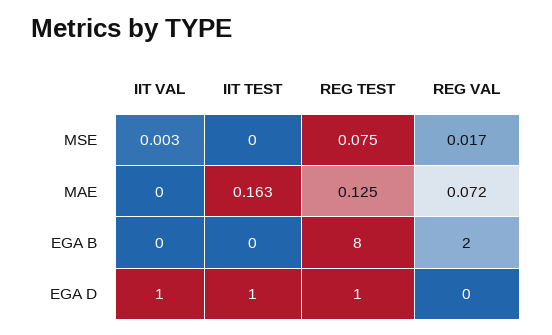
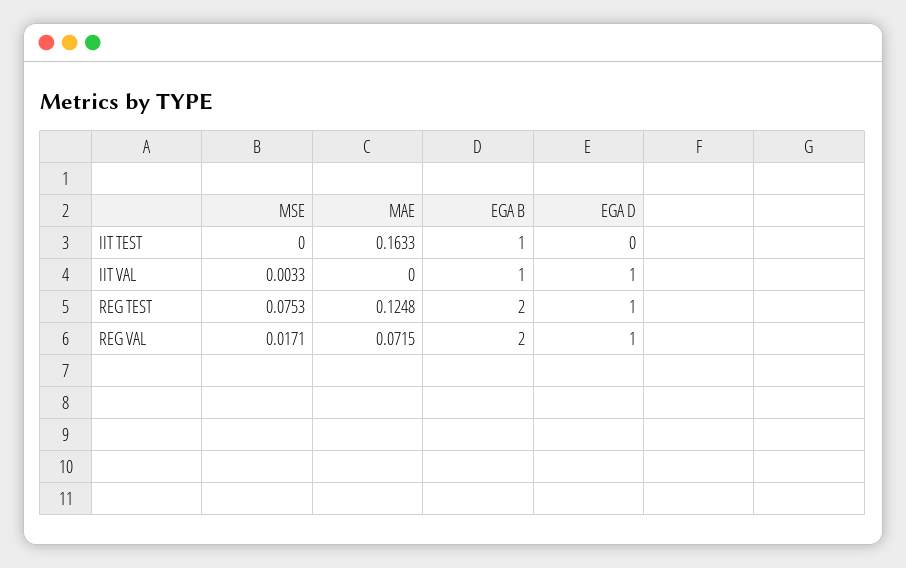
IIT VAL, EGA B: 0 -> 1
IIT TEST, EGA B: 0 -> 1
REG TEST, EGA B: 8 -> 2
IIT TEST, EGA D: 1 -> 0
REG VAL, EGA D: 0 -> 1

